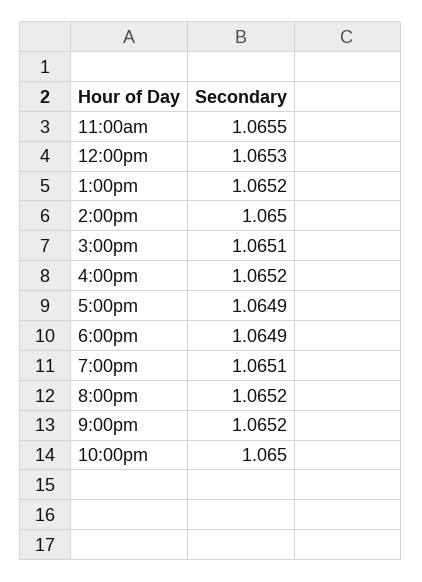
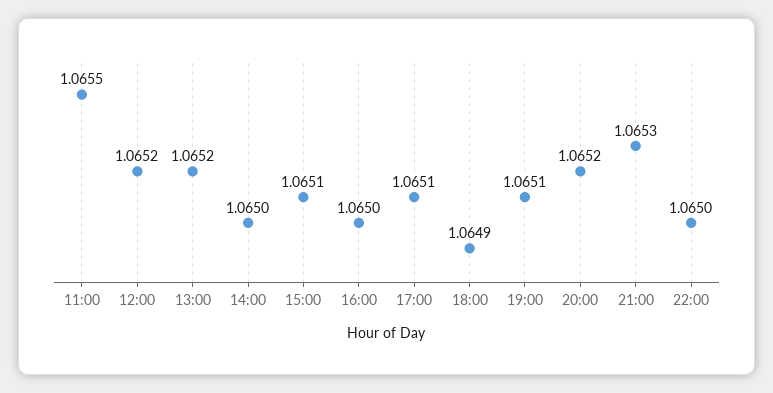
12:00pm: 1.0653 -> 1.0652
4:00pm: 1.0652 -> 1.065
5:00pm: 1.0649 -> 1.0651
9:00pm: 1.0652 -> 1.0653

